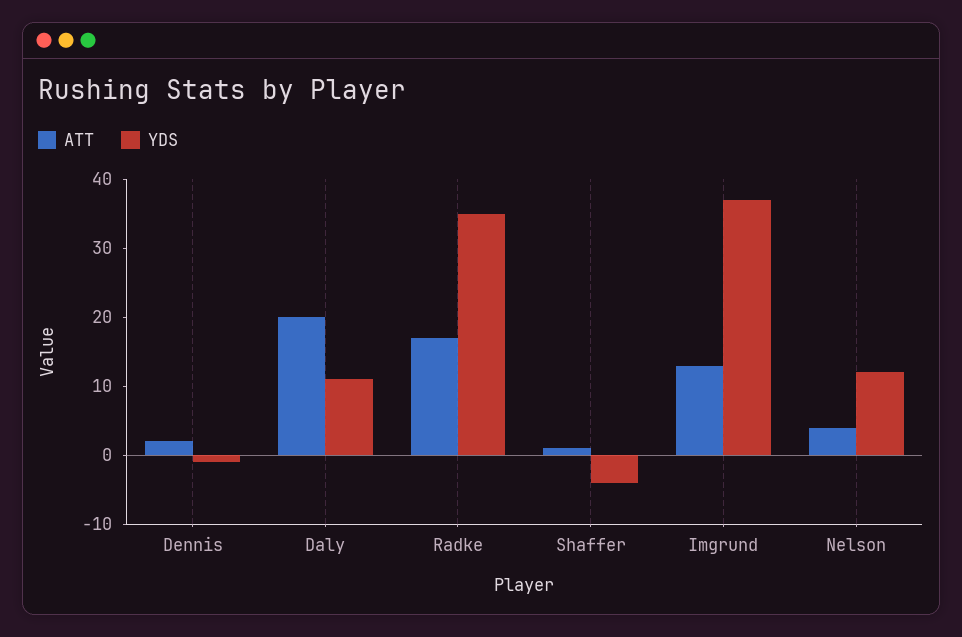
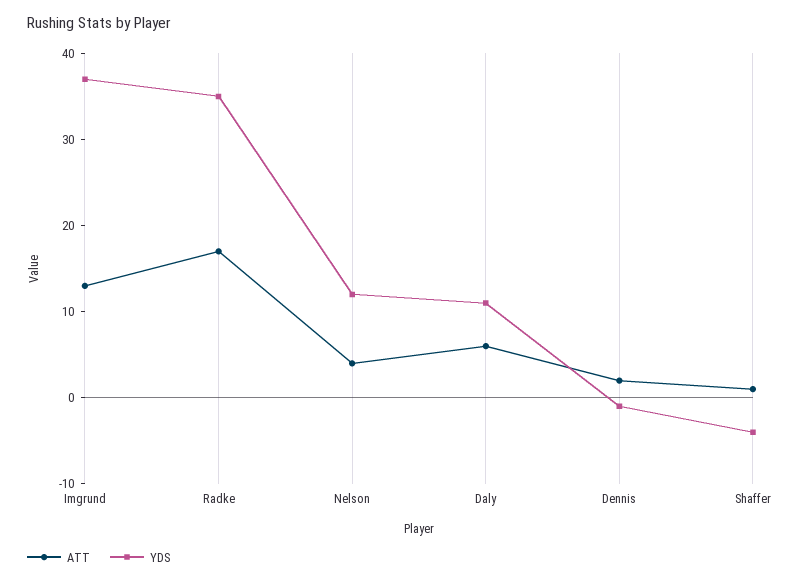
ATT, Daly: 20 -> 6

